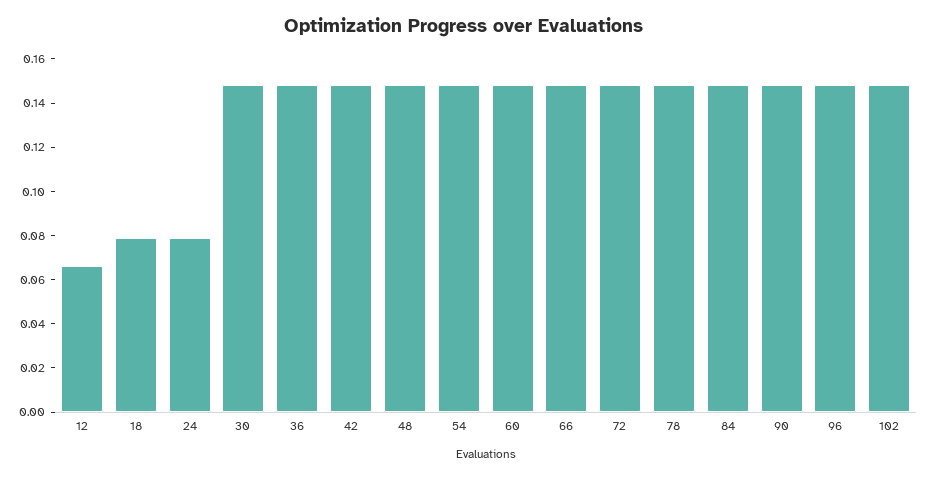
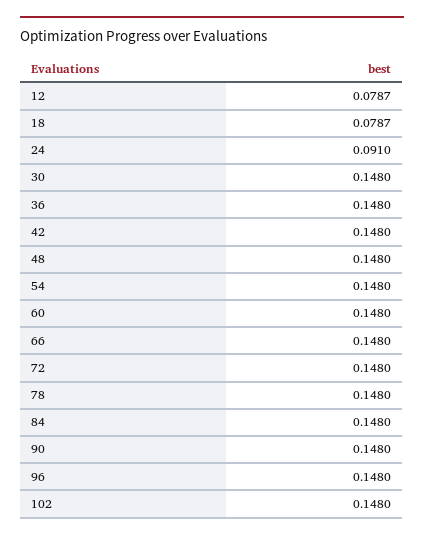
12: 0.065 -> 0.0787
24: 0.08 -> 0.091

